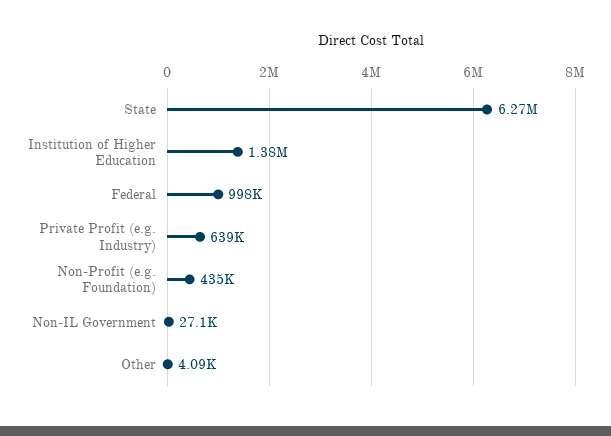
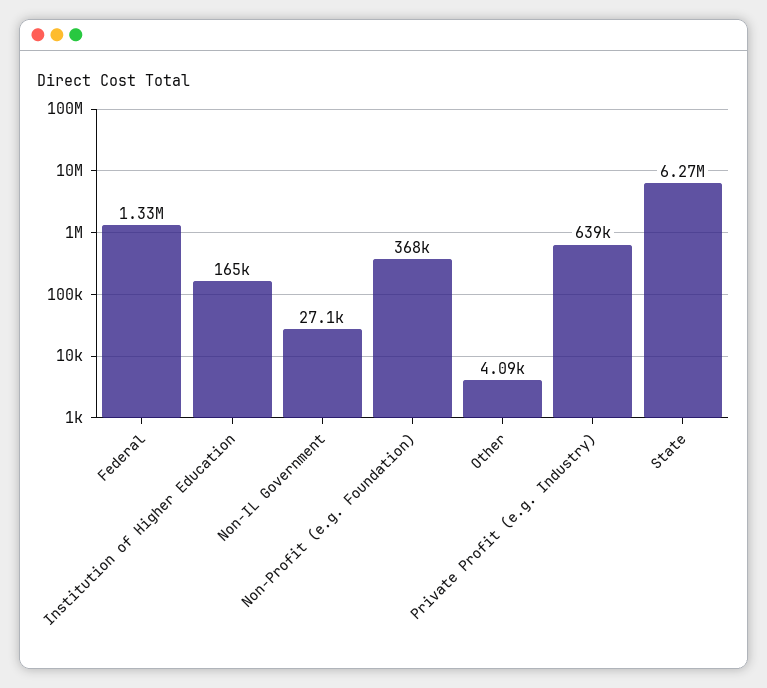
Institution of Higher Education: 1380000 -> 165000
Federal: 998000 -> 1330000
Non-Profit (e.g. Foundation): 435000 -> 368000

